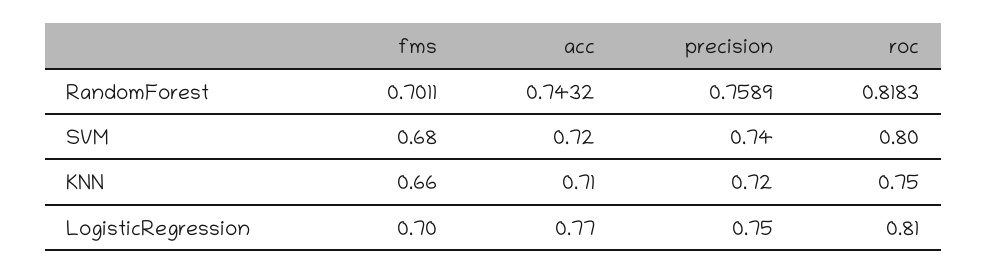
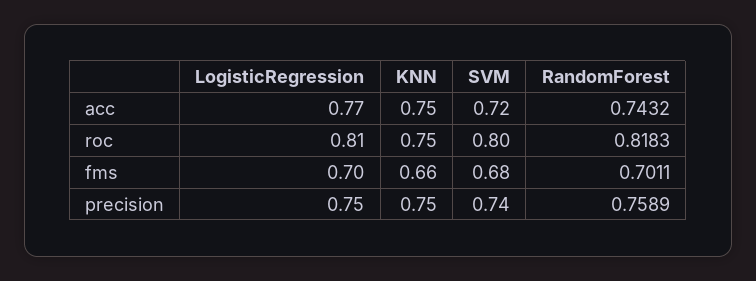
acc, KNN: 0.71 -> 0.75
precision, KNN: 0.72 -> 0.75

